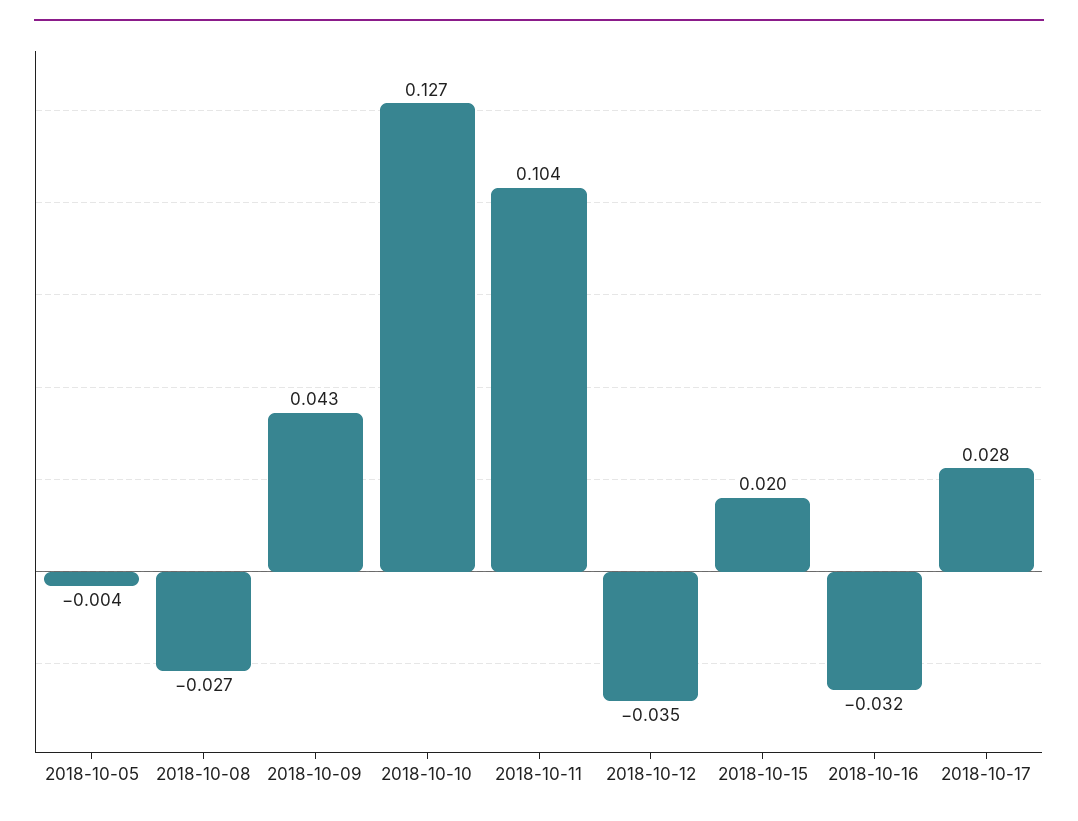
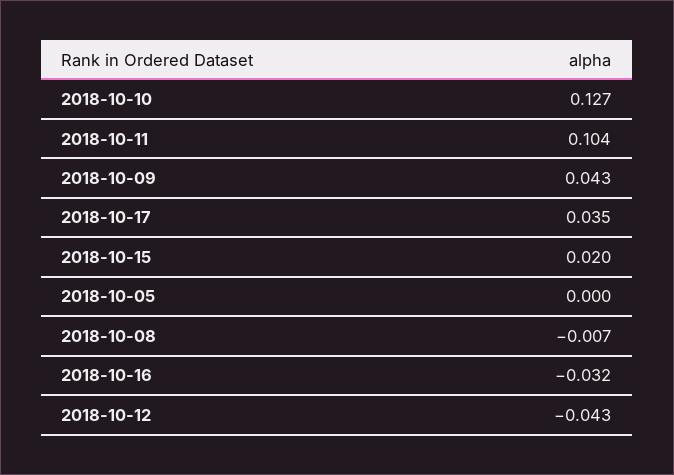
2018-10-05: -0.004 -> 0
2018-10-08: -0.027 -> -0.007
2018-10-12: -0.035 -> -0.043
2018-10-17: 0.028 -> 0.035

